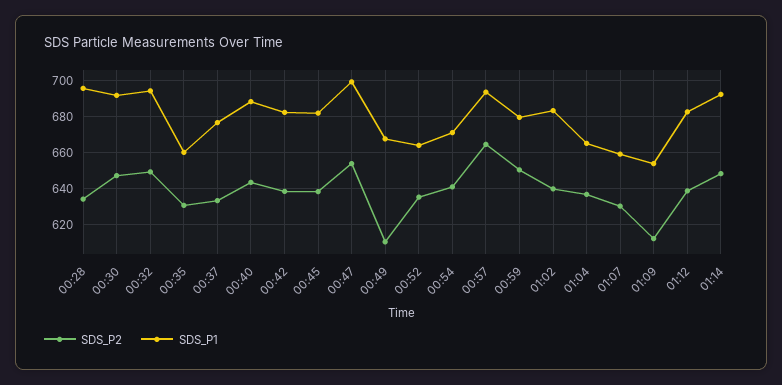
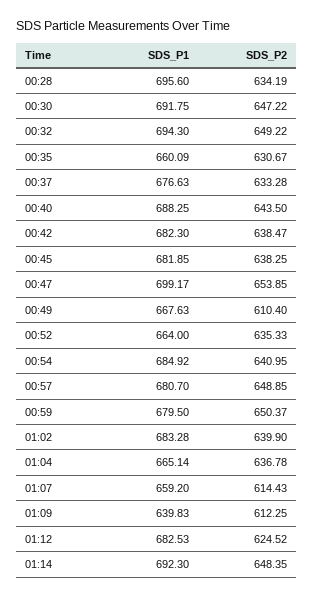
SDS_P1, 00:54: 670 -> 684.92
SDS_P2, 00:57: 665 -> 648.85
SDS_P1, 00:57: 695 -> 680.7
SDS_P2, 01:07: 630 -> 614.43
SDS_P1, 01:09: 655 -> 639.83
SDS_P2, 01:12: 640 -> 624.52

